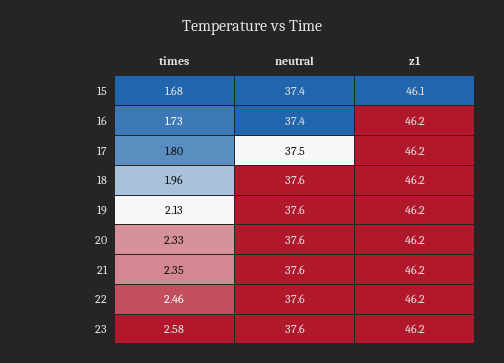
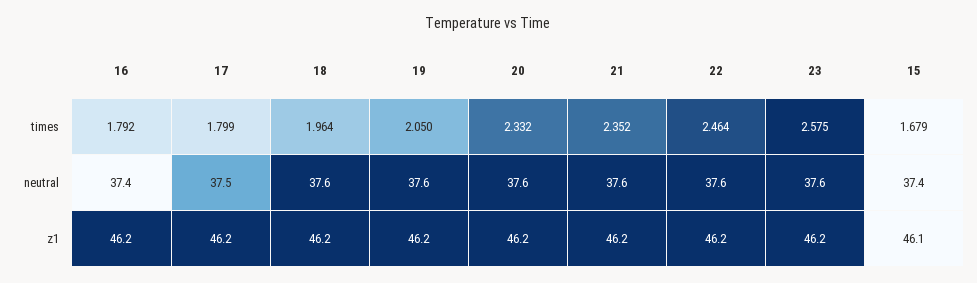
times, 16: 1.73 -> 1.792
times, 19: 2.13 -> 2.05

